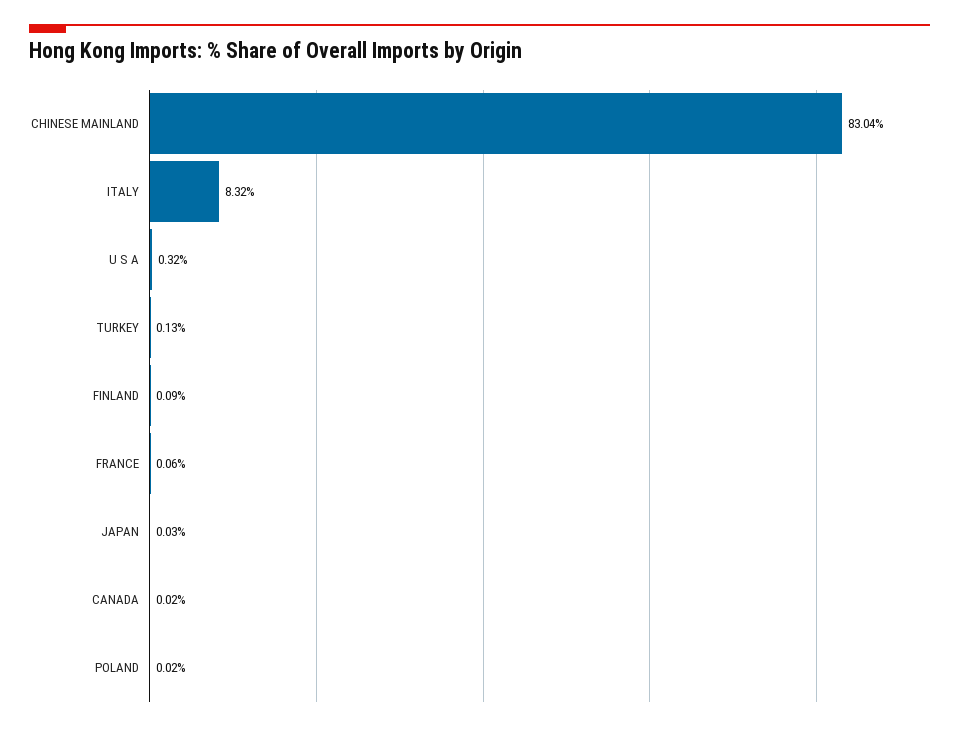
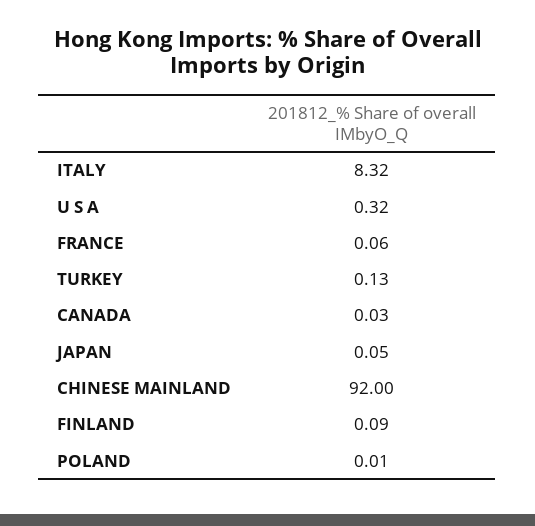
CHINESE MAINLAND: 83.04 -> 92
JAPAN: 0.03 -> 0.05
CANADA: 0.02 -> 0.03
POLAND: 0.02 -> 0.01

